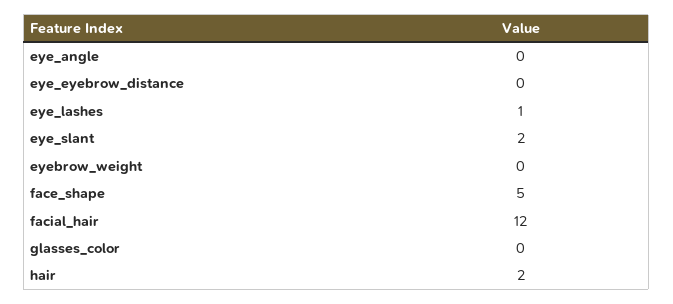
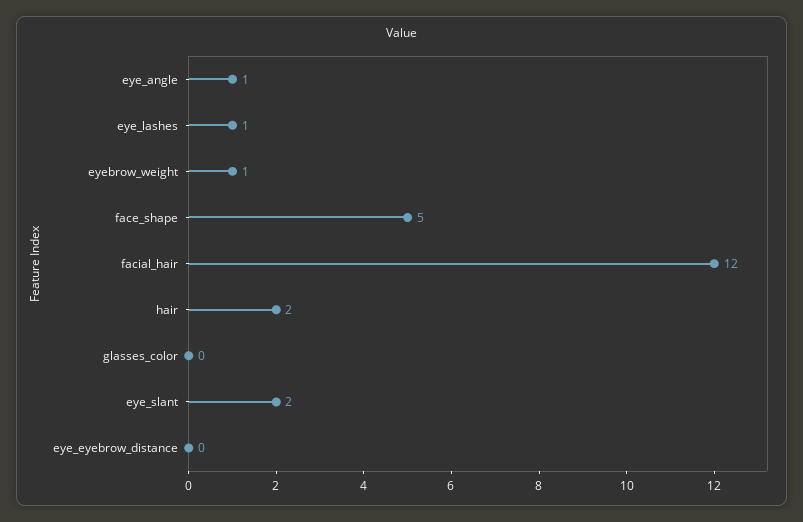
eye_angle: 0 -> 1
eyebrow_weight: 0 -> 1

